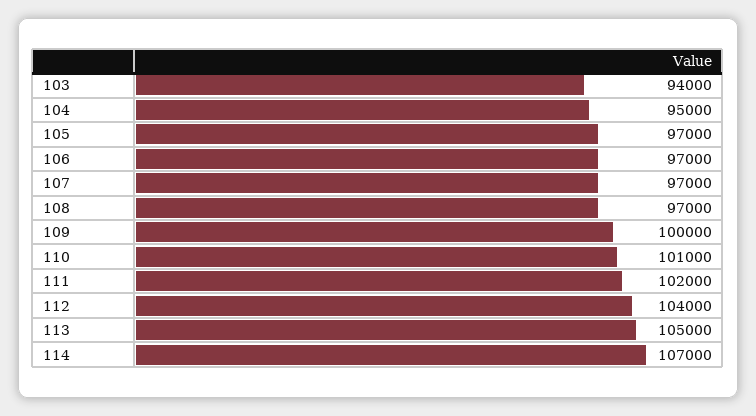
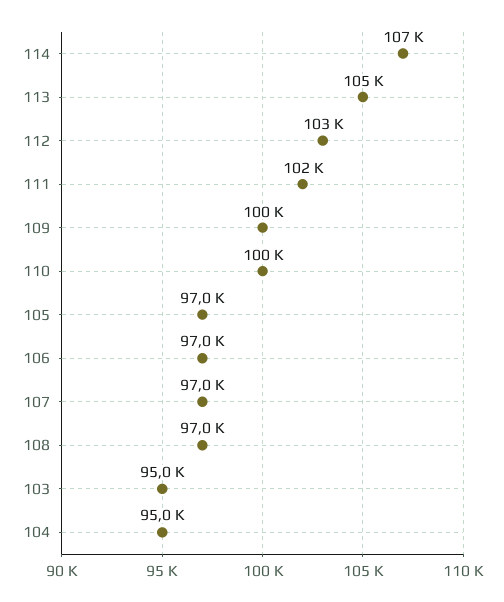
103: 94000 -> 95000
110: 101000 -> 100000
112: 104000 -> 103000

